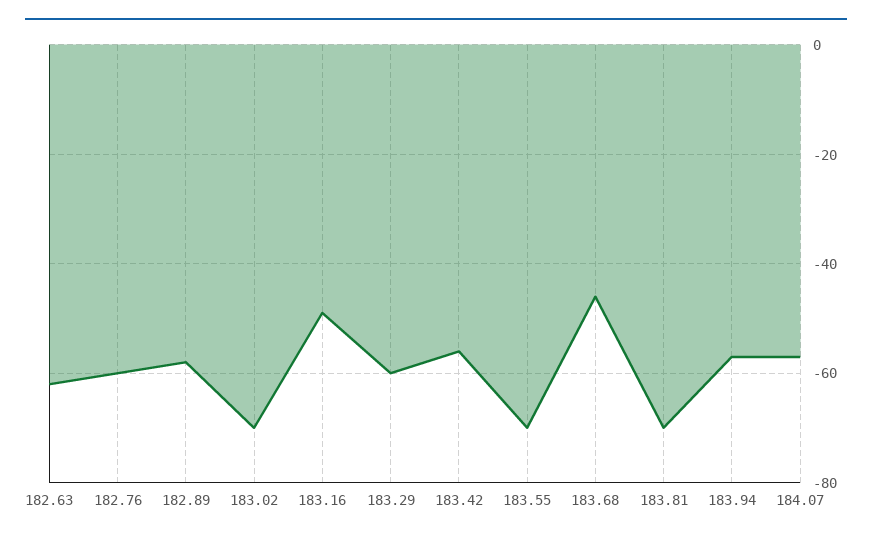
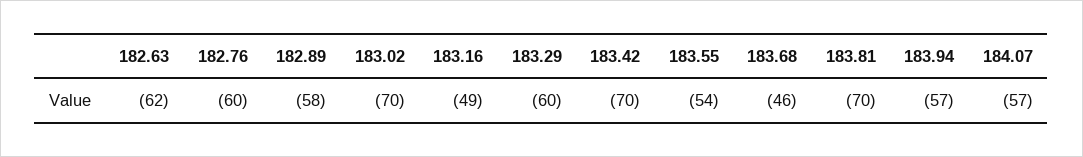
183.42: -55 -> -70
183.55: -70 -> -54

